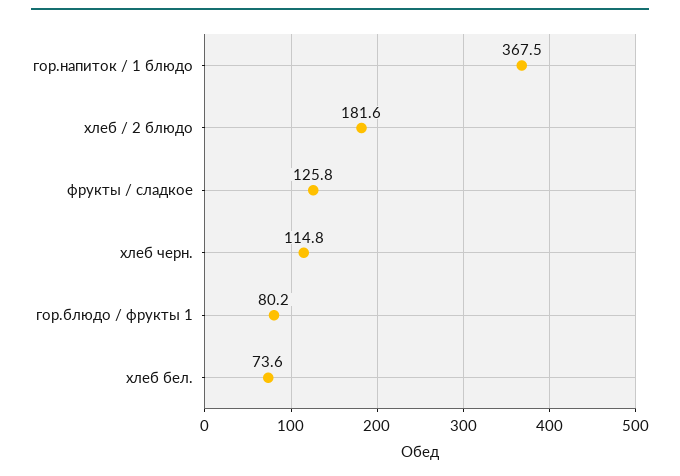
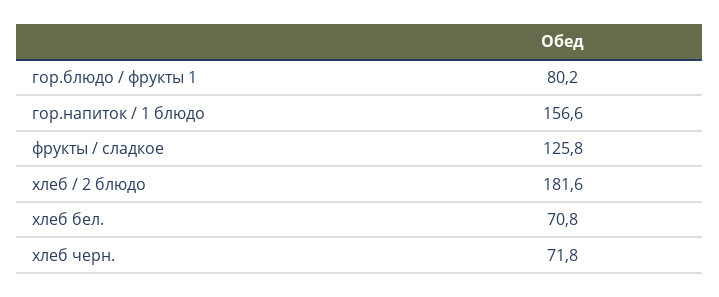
гор.напиток / 1 блюдо: 367.5 -> 156.6
хлеб черн.: 114.8 -> 71.8
хлеб бел.: 73.6 -> 70.8

